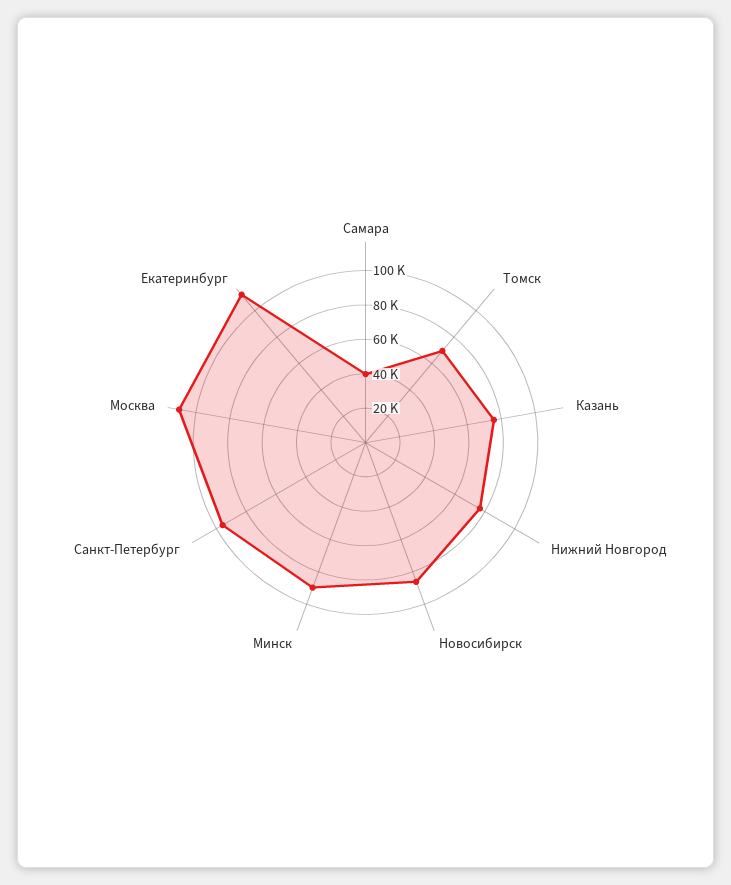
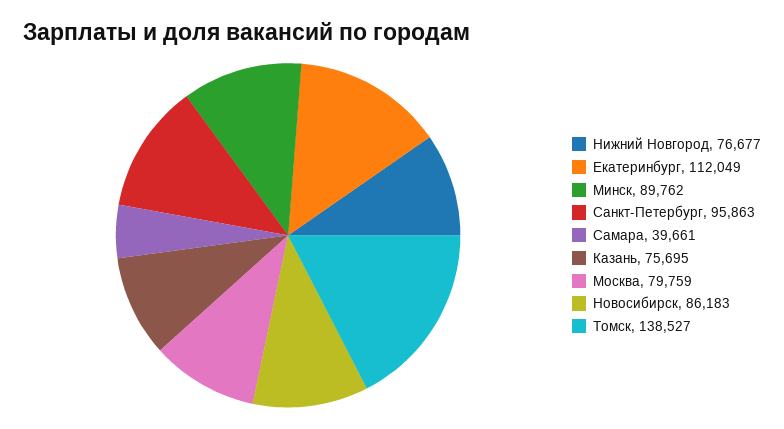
Томск: 70000 -> 138527
Москва: 110000 -> 79759

